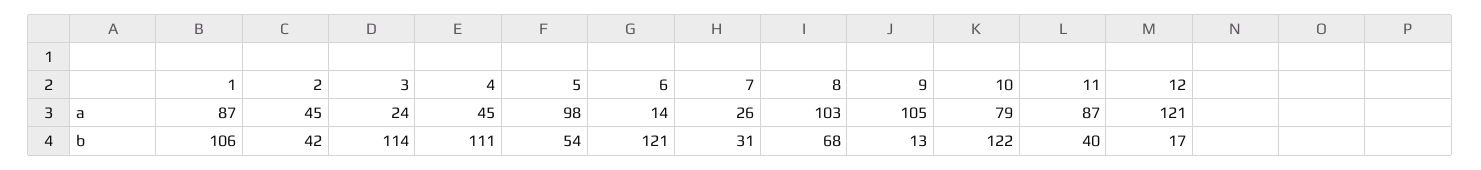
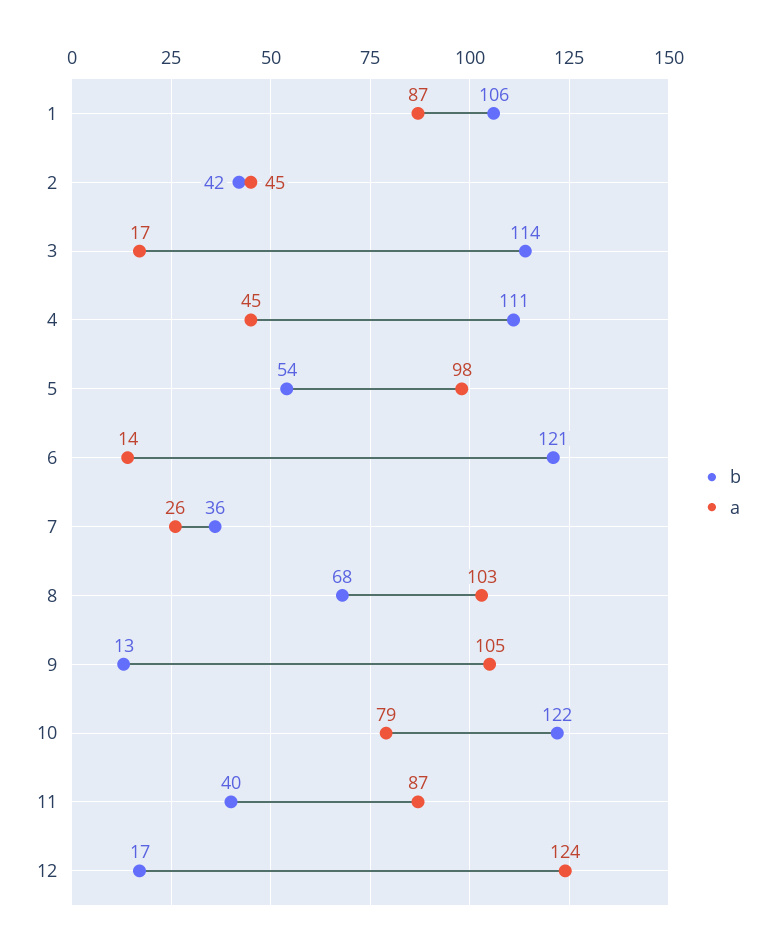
a, 3: 24 -> 17
a, 12: 121 -> 124
b, 7: 31 -> 36

